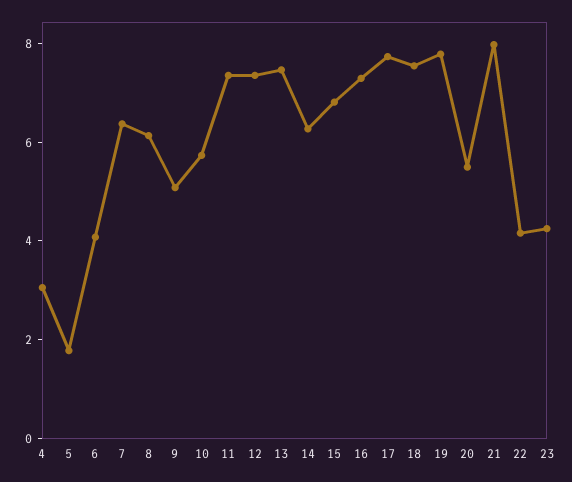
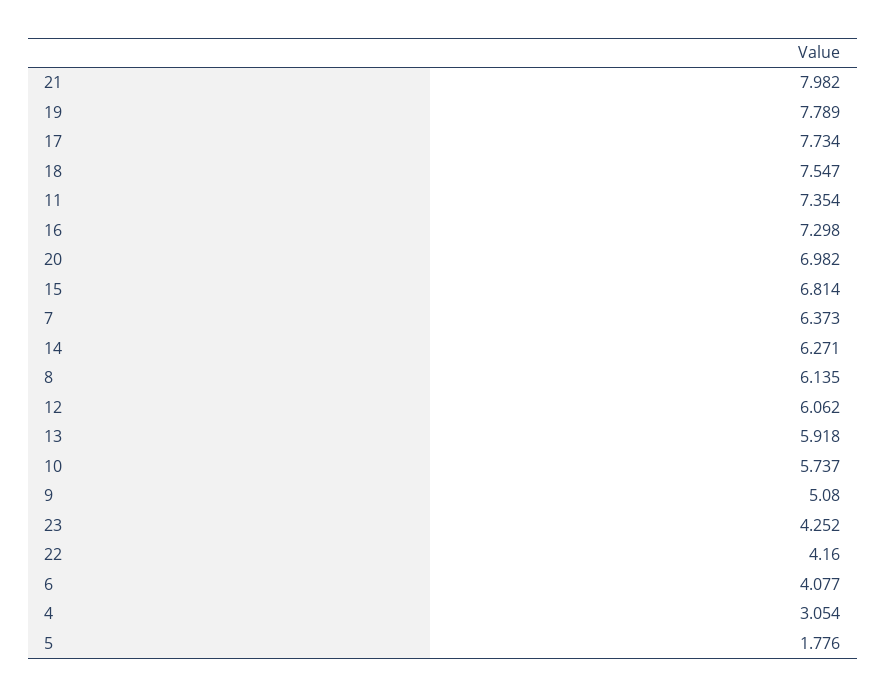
12: 7.5 -> 6.062
13: 7.5 -> 5.918
20: 5.5 -> 6.982

